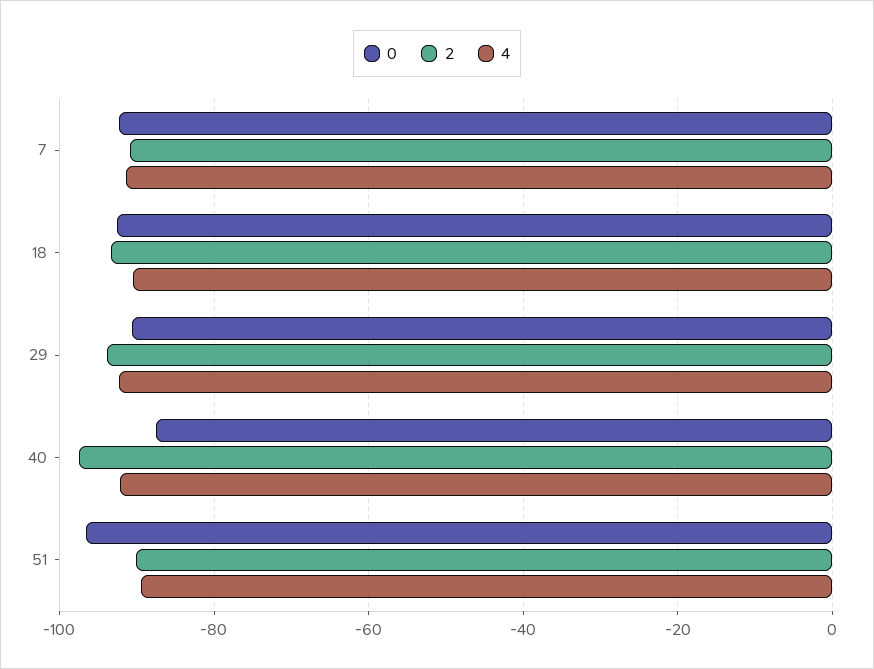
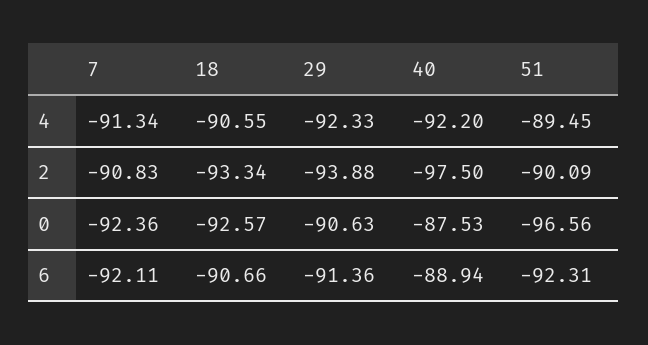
6, 7: none -> -92.11
6, 18: none -> -90.66
6, 29: none -> -91.36
6, 40: none -> -88.94
6, 51: none -> -92.31

